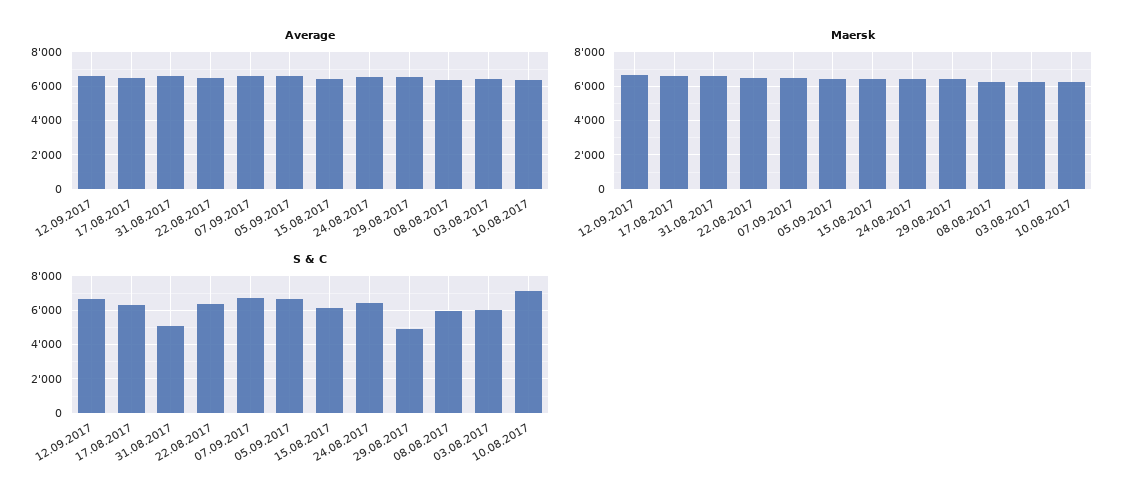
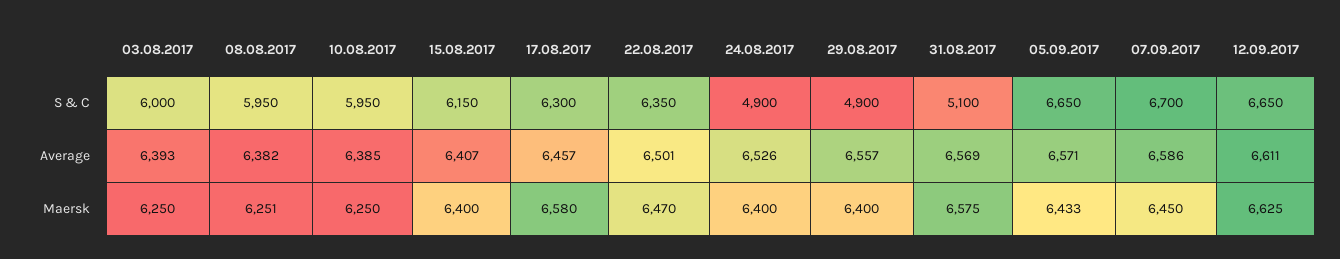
S & C, 24.08.2017: 6500 -> 4900
S & C, 10.08.2017: 7000 -> 5950

